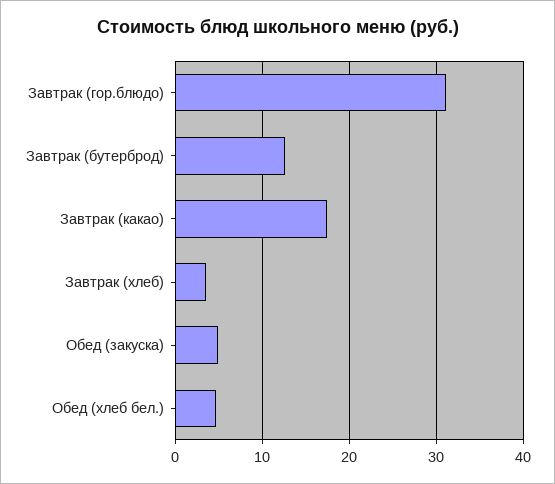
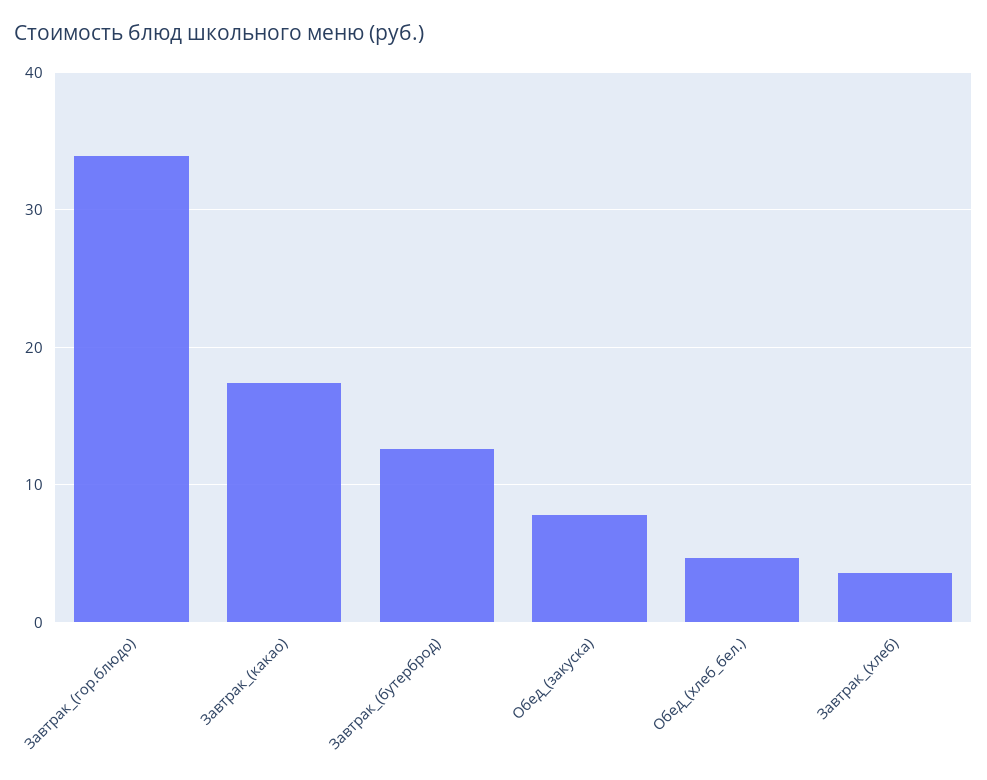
Завтрак (гор.блюдо): 31 -> 34
Обед (закуска): 5 -> 8

